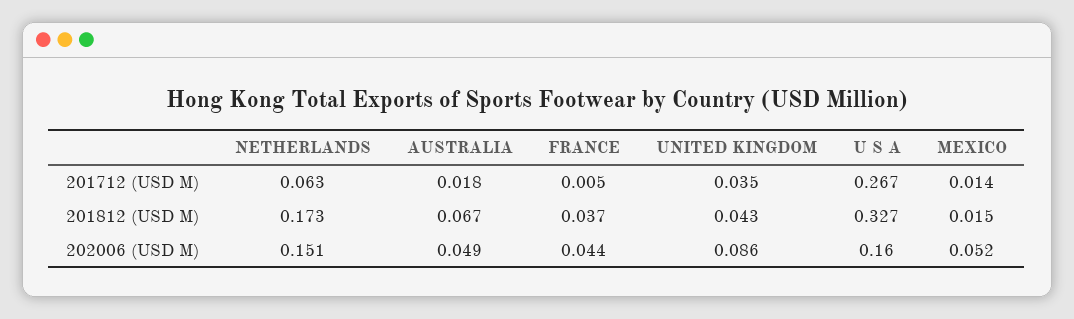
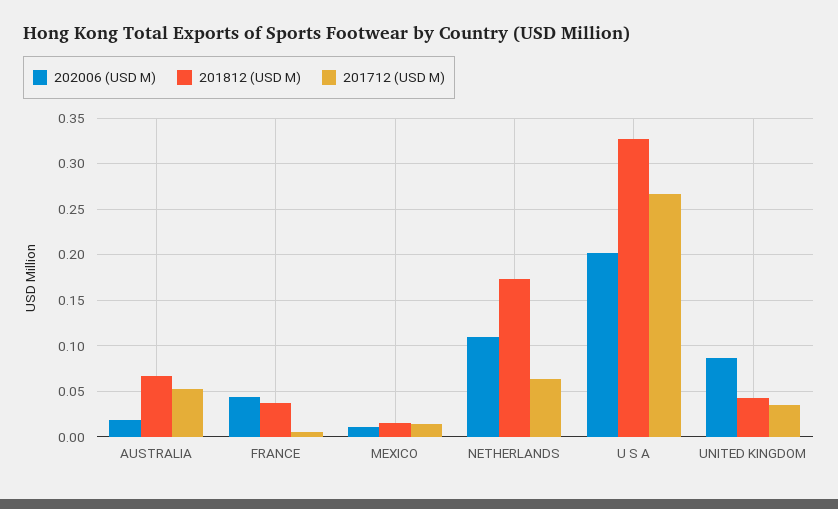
201712 (USD M), AUSTRALIA: 0.018 -> 0.05
202006 (USD M), NETHERLANDS: 0.151 -> 0.11
202006 (USD M), AUSTRALIA: 0.049 -> 0.02
202006 (USD M), U S A: 0.16 -> 0.2
202006 (USD M), MEXICO: 0.052 -> 0.01

